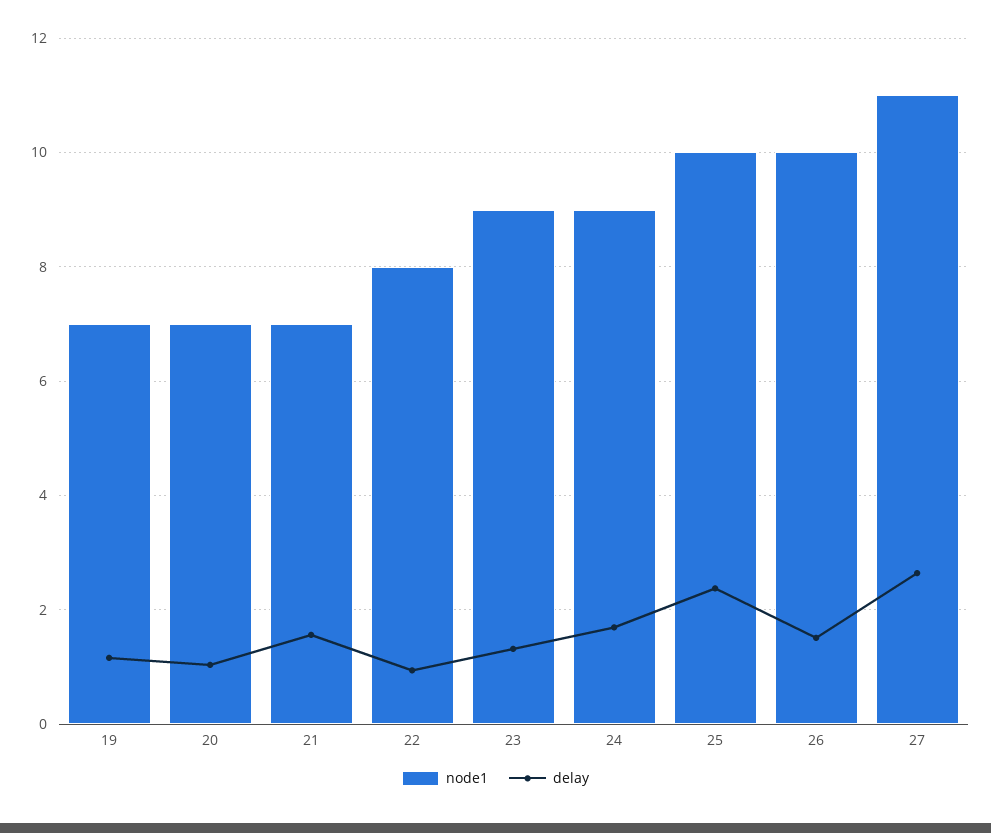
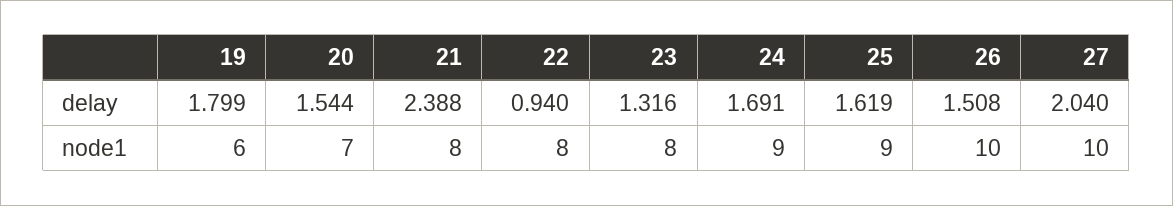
node1, 19: 7 -> 6
delay, 19: 1.2 -> 1.799
delay, 20: 1 -> 1.544
node1, 21: 7 -> 8
delay, 21: 1.6 -> 2.388
node1, 23: 9 -> 8
node1, 25: 10 -> 9
delay, 25: 2.4 -> 1.619
node1, 27: 11 -> 10
delay, 27: 2.6 -> 2.04

